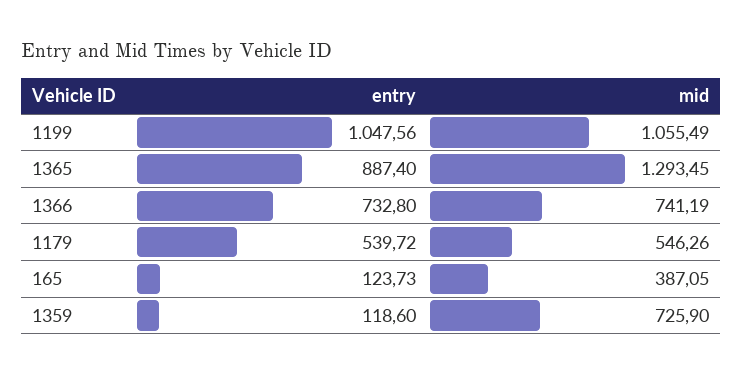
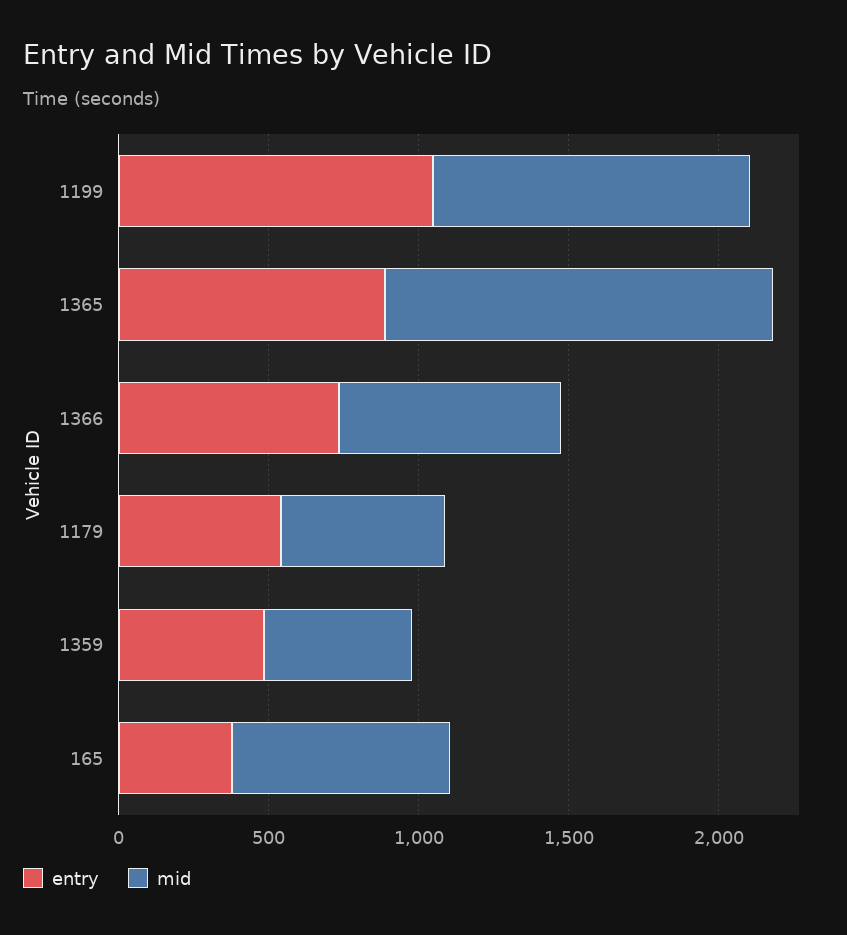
entry, 165: 123.73 -> 400
mid, 165: 387.05 -> 700
entry, 1359: 118.6 -> 500
mid, 1359: 725.9 -> 500

